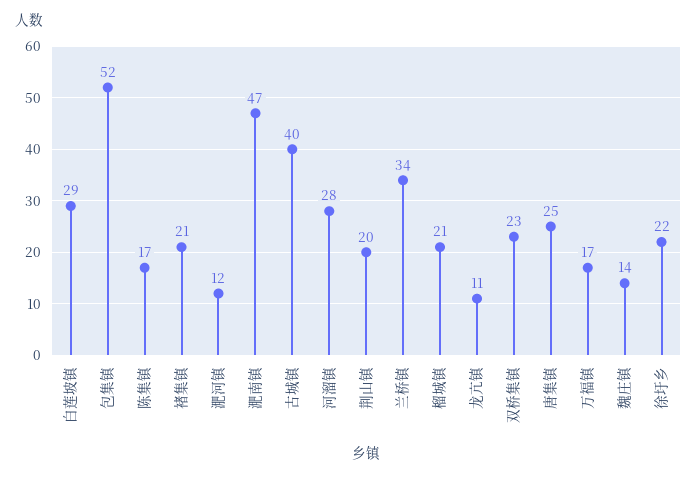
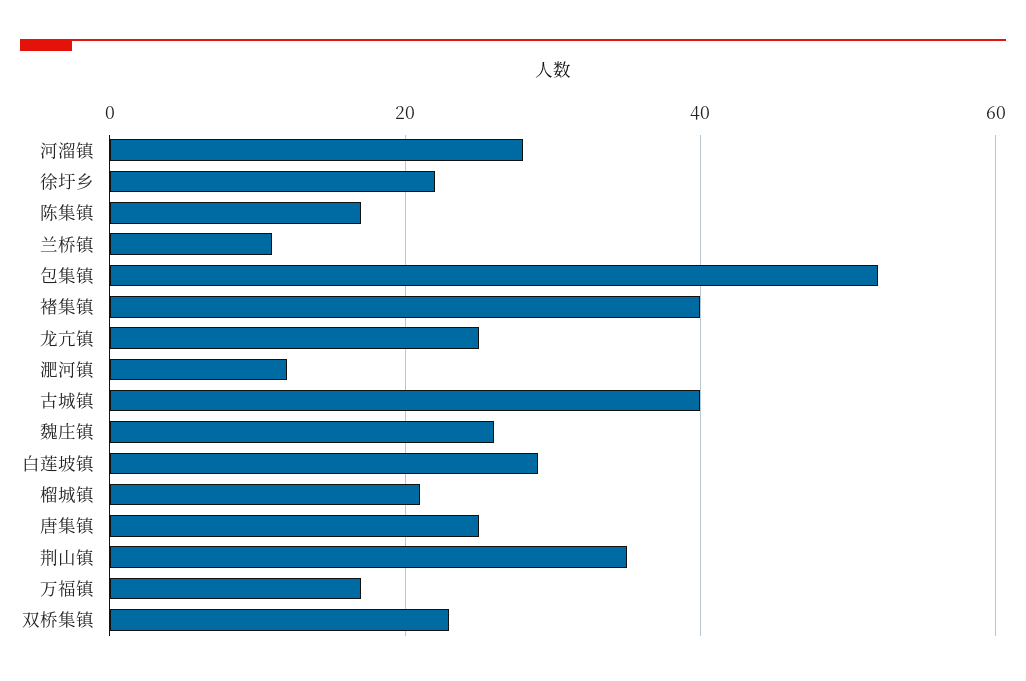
褚集镇: 21 -> 40
淝南镇: 47 -> none
荆山镇: 20 -> 35
兰桥镇: 34 -> 10
龙亢镇: 11 -> 25
魏庄镇: 14 -> 25

